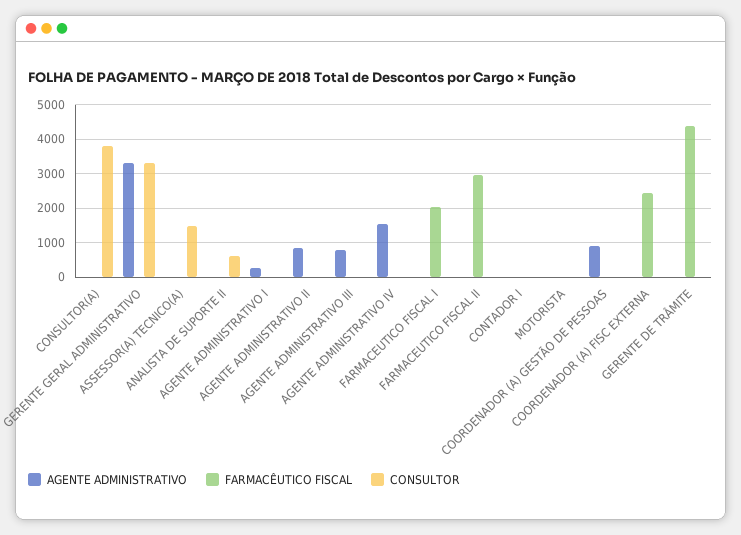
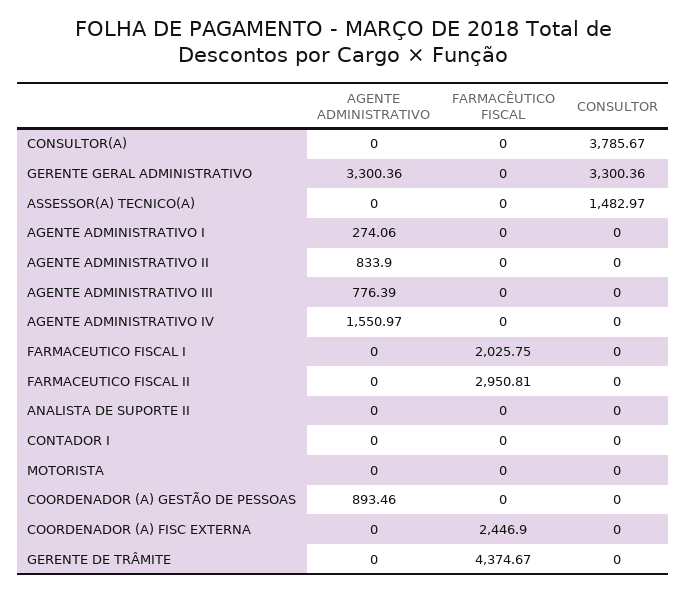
CONSULTOR, ANALISTA DE SUPORTE II: 600 -> 0

